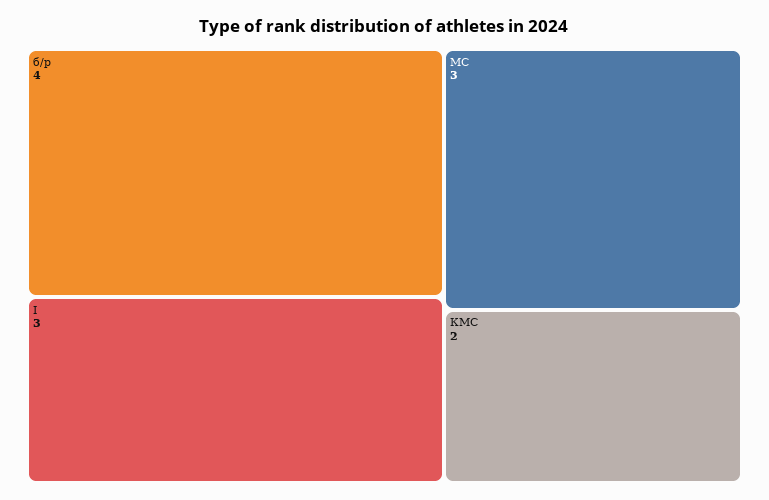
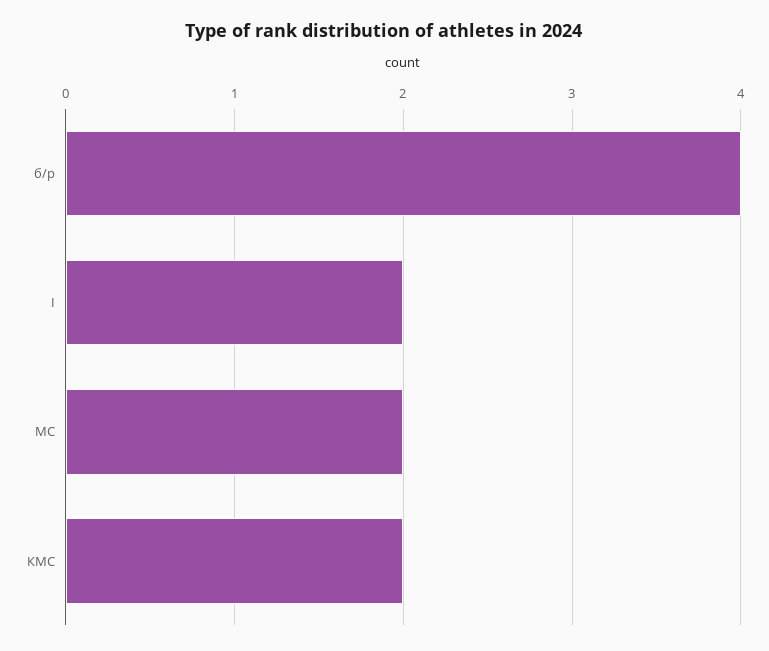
I: 3 -> 2
МС: 3 -> 2

